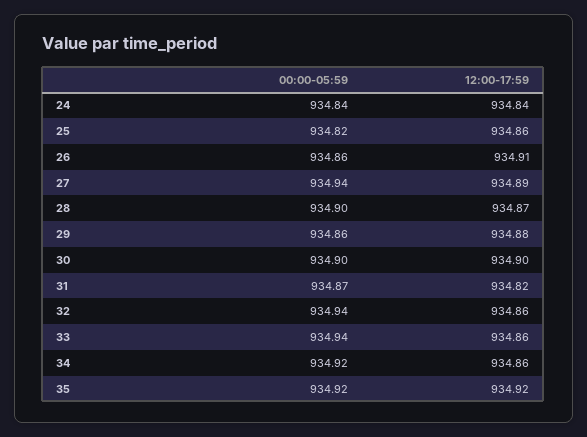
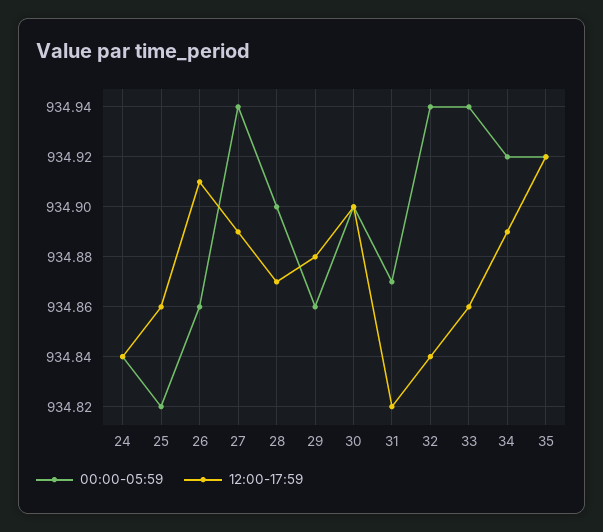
12:00-17:59, 32: 934.86 -> 934.84
12:00-17:59, 34: 934.86 -> 934.89

